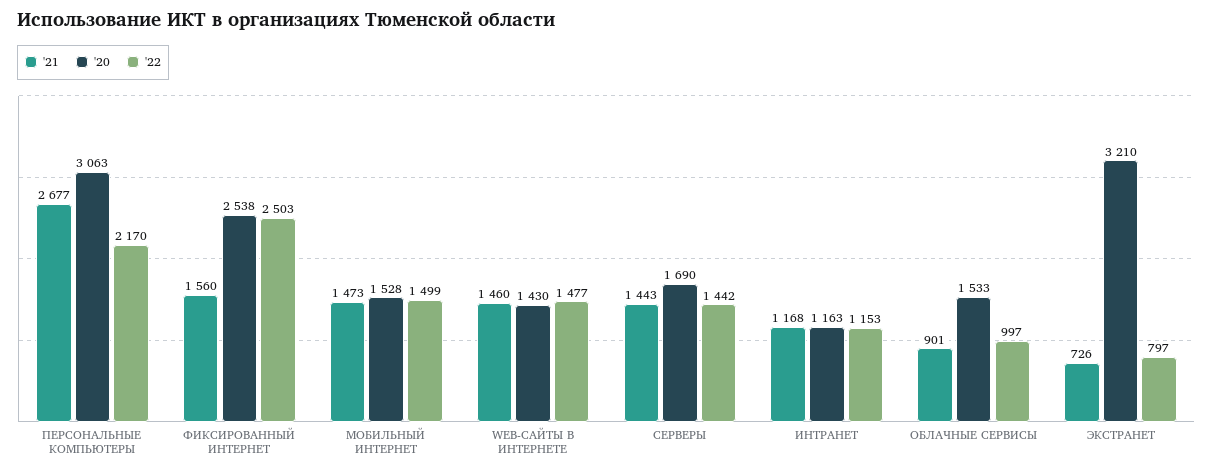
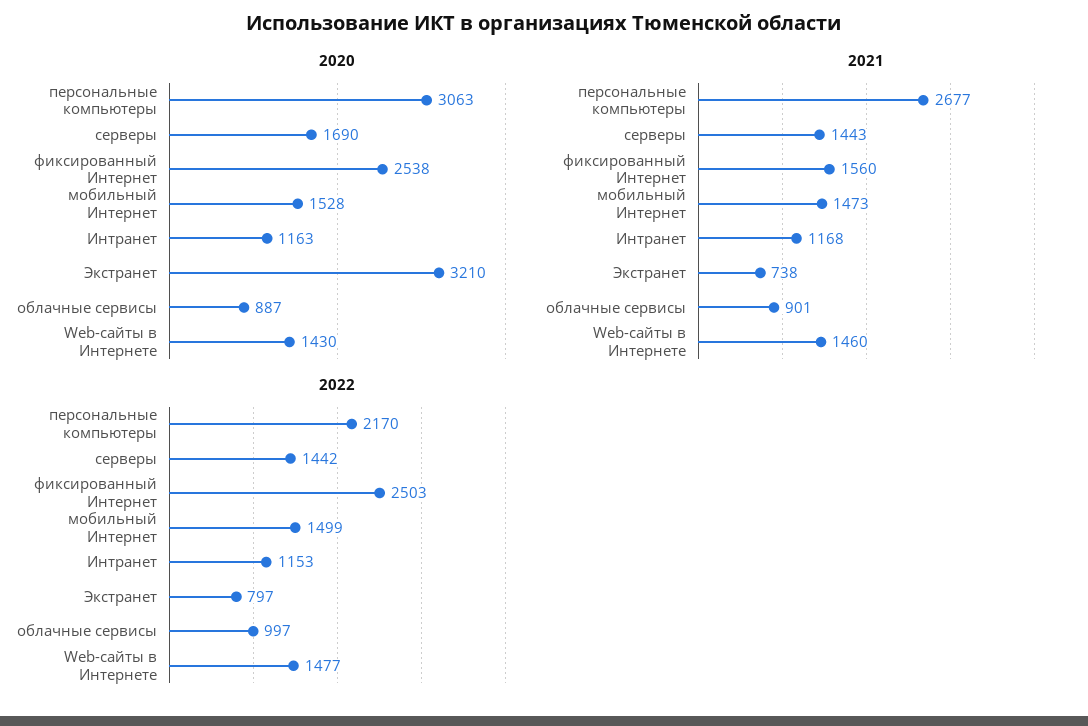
'20, ОБЛАЧНЫЕ СЕРВИСЫ: 1533 -> 887
'21, ЭКСТРАНЕТ: 726 -> 738

